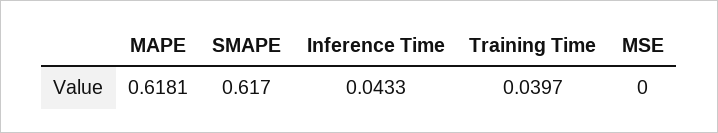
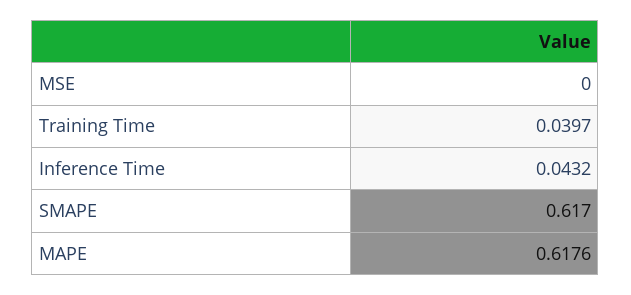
MAPE: 0.6181 -> 0.6176
Inference Time: 0.0433 -> 0.0432

